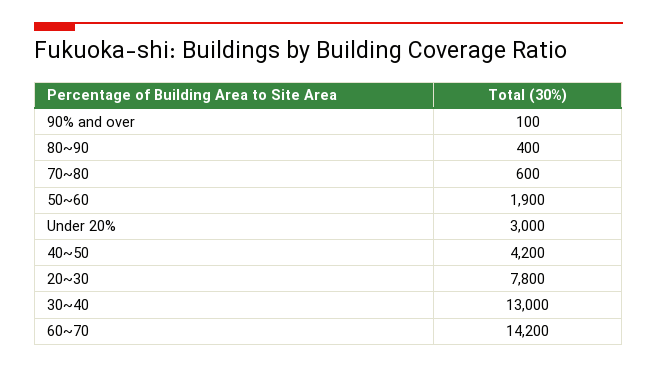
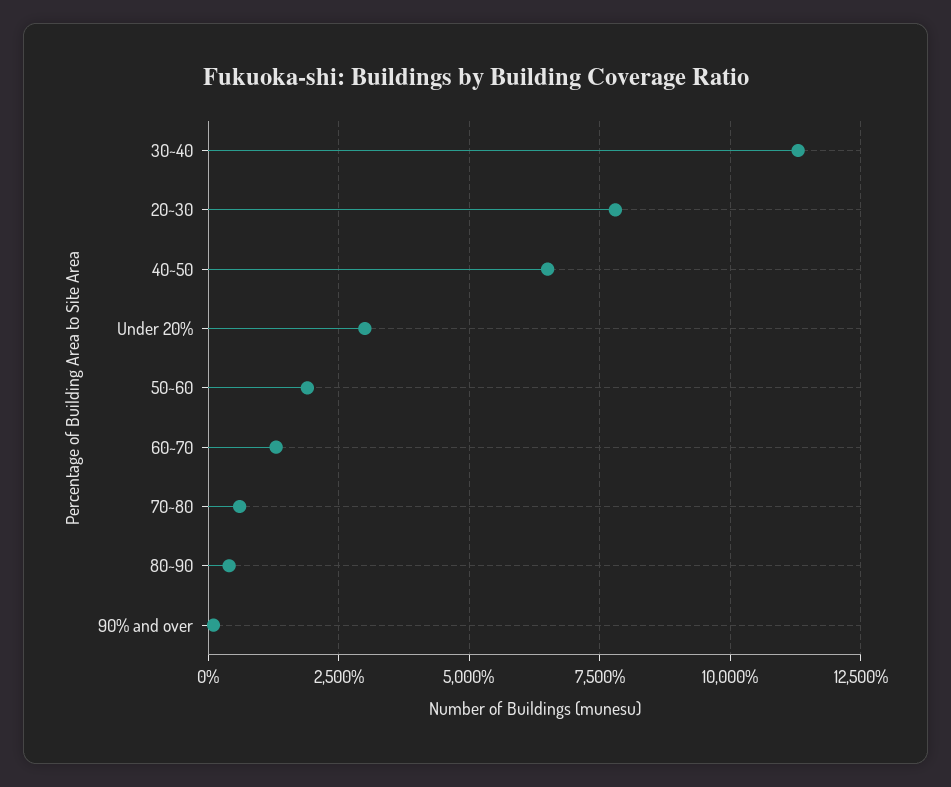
40~50: 4200 -> 6500
30~40: 13000 -> 11250
60~70: 14200 -> 1250

